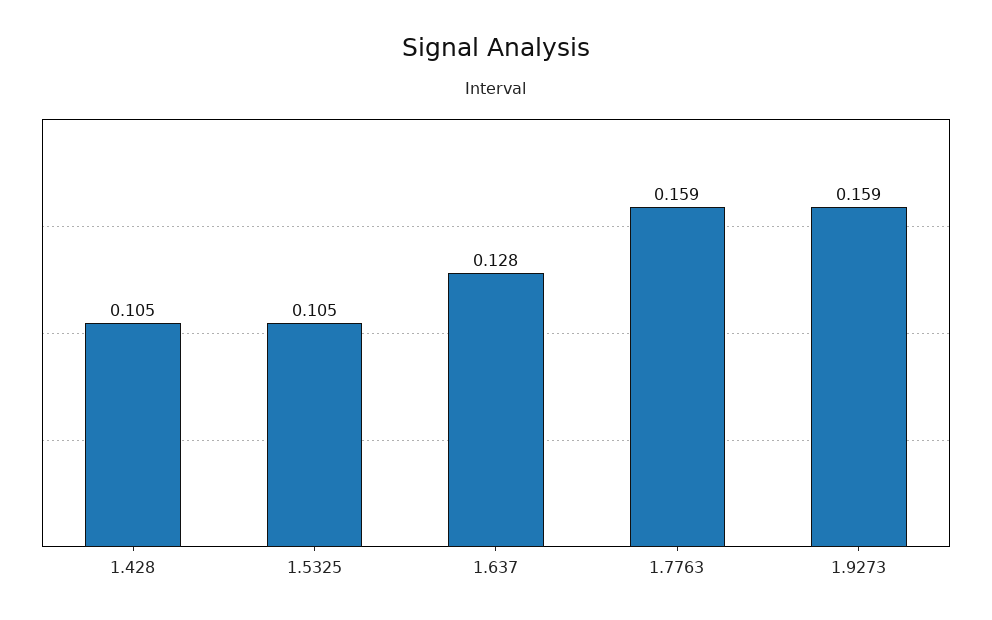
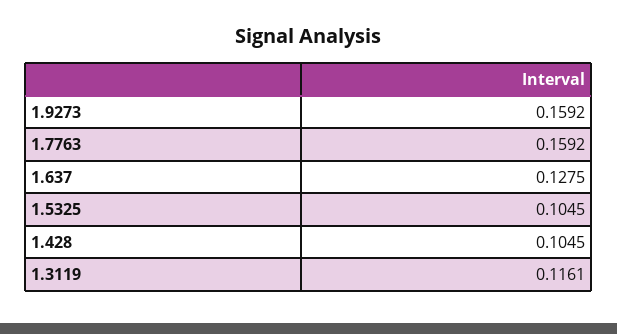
1.3119: none -> 0.1161

